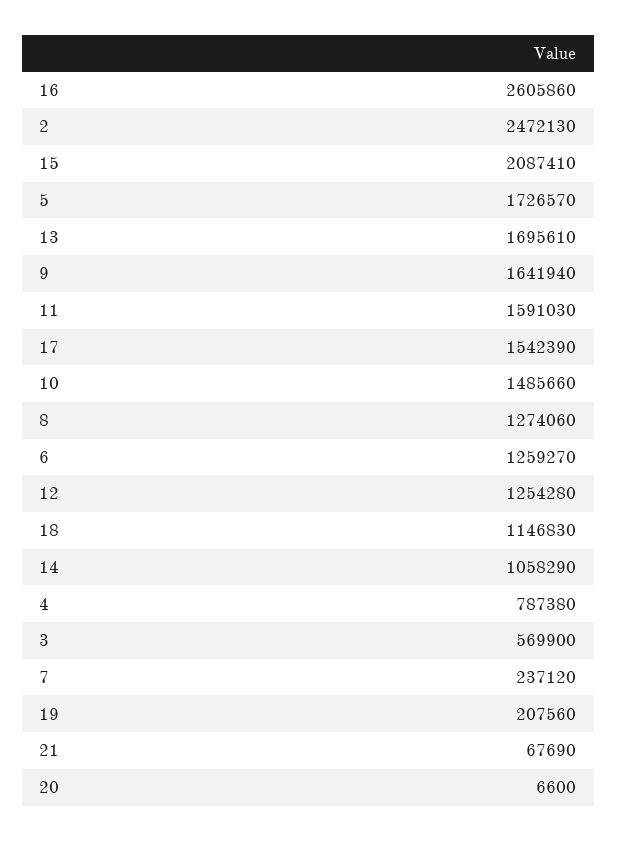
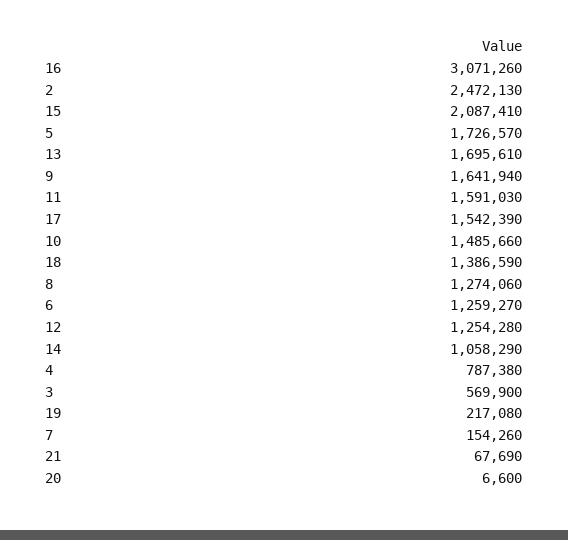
16: 2605860 -> 3071260
18: 1146830 -> 1386590
7: 237120 -> 154260
19: 207560 -> 217080

